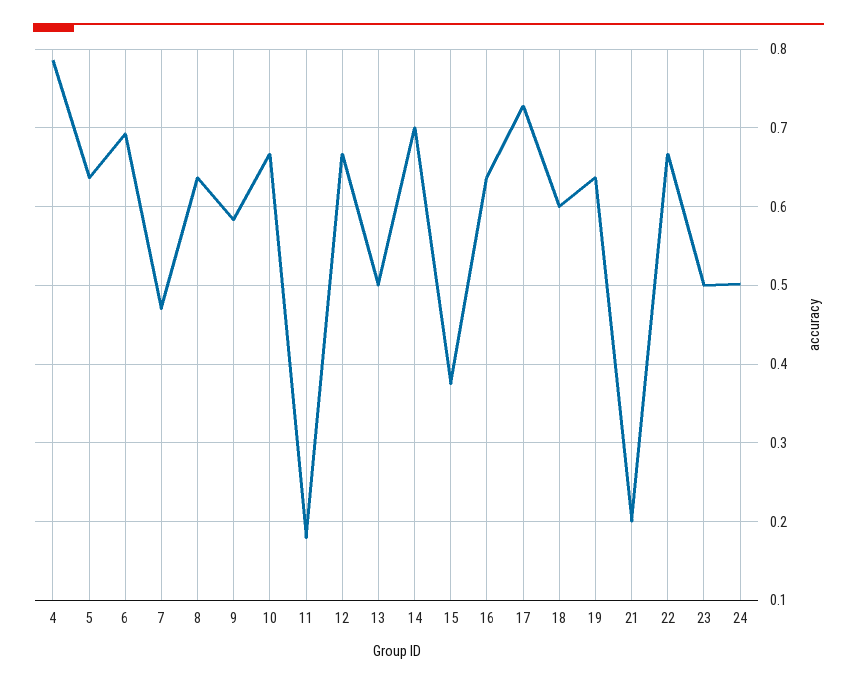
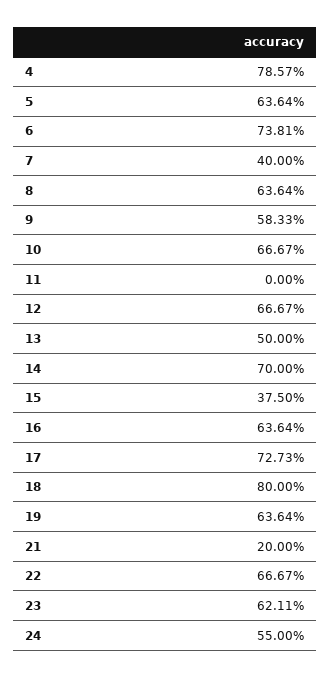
6: 0.69 -> 0.7381
7: 0.47 -> 0.4
11: 0.18 -> 0
18: 0.6 -> 0.8
23: 0.5 -> 0.6211
24: 0.5 -> 0.55

